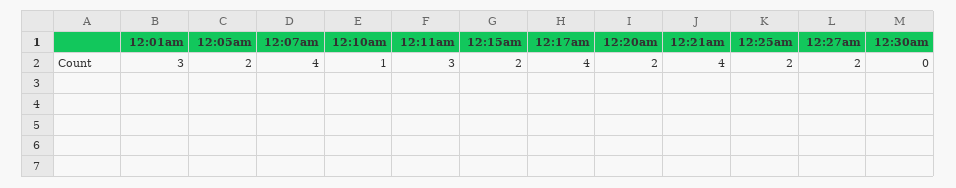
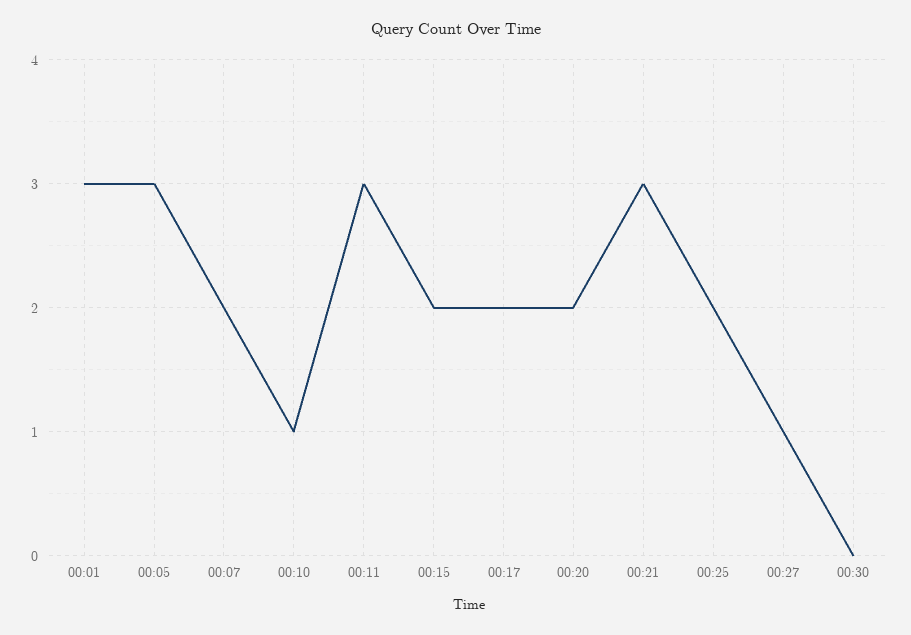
12:05am: 2 -> 3
12:07am: 4 -> 2
12:17am: 4 -> 2
12:21am: 4 -> 3
12:27am: 2 -> 1

